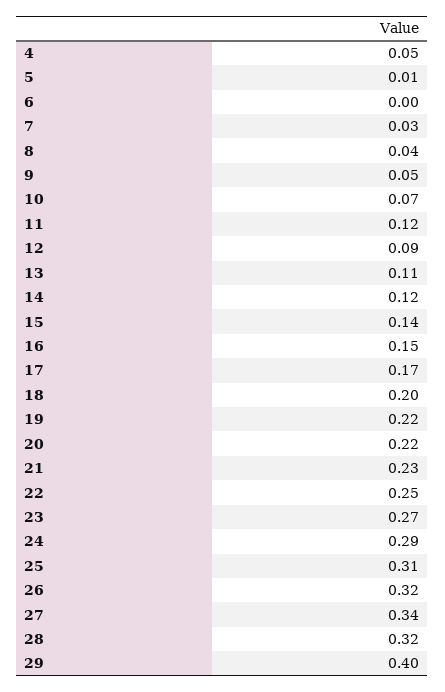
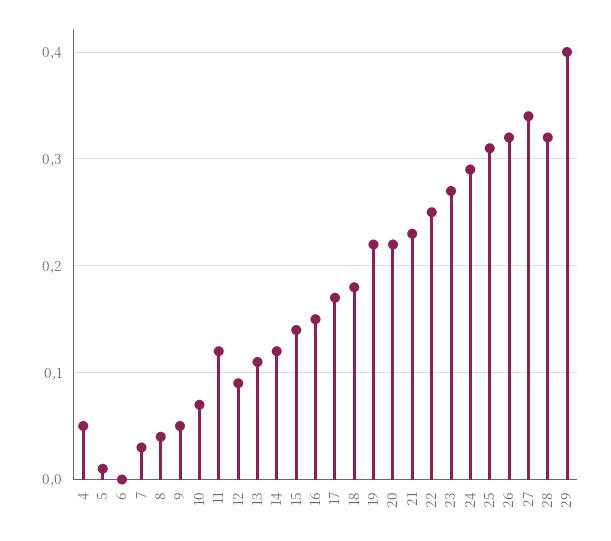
18: 0.2 -> 0.18

